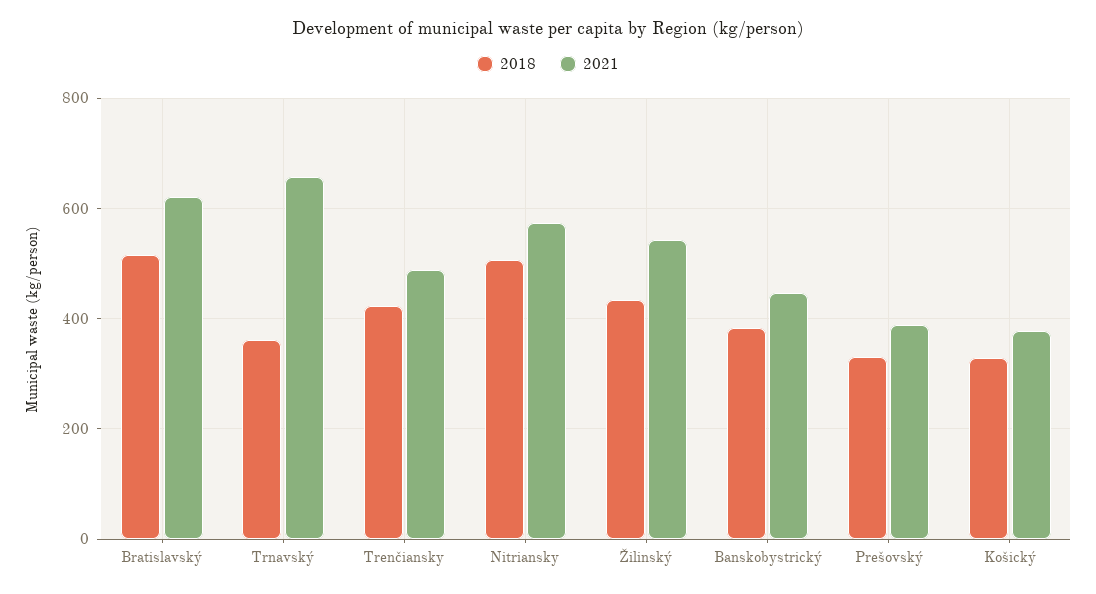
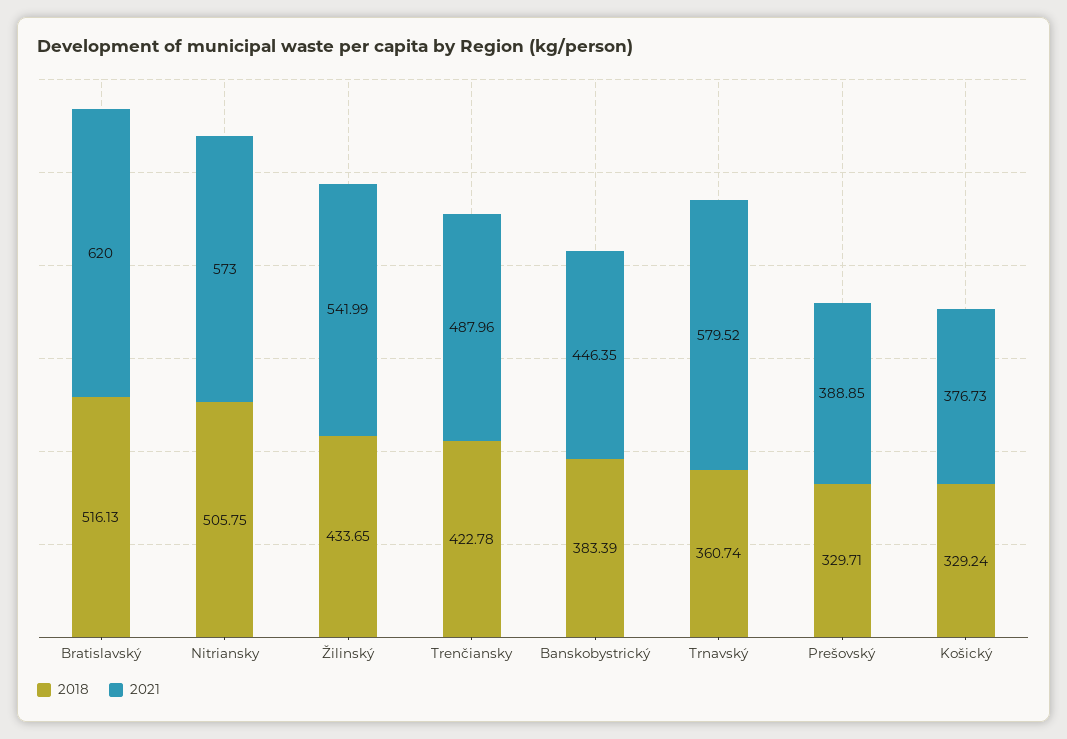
2021, Trnavský: 660 -> 579.52

